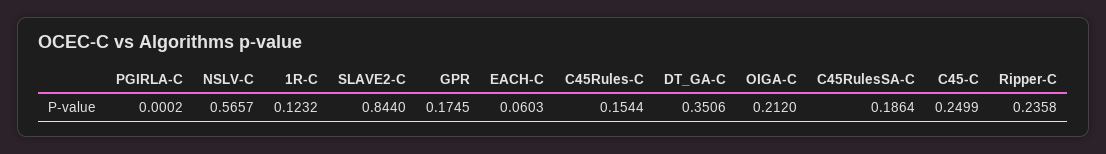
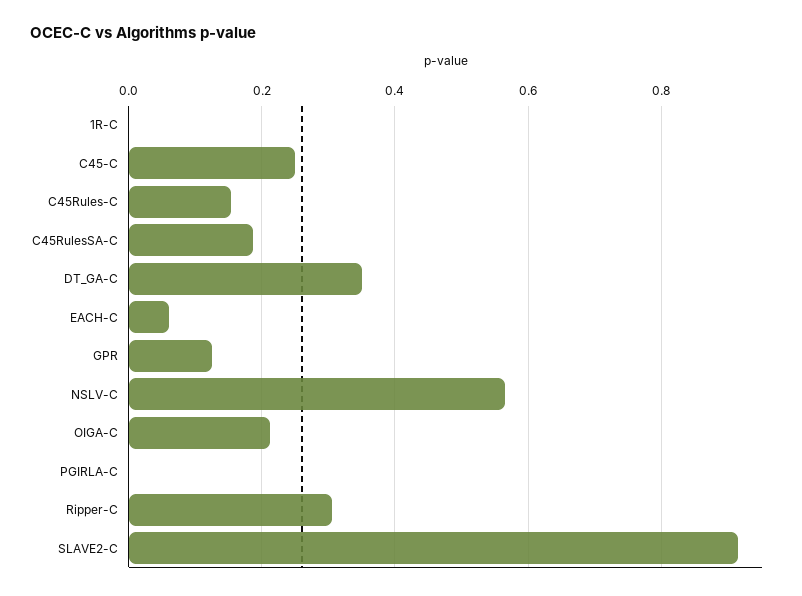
1R-C: 0.1232 -> 0
SLAVE2-C: 0.844 -> 0.92
GPR: 0.1745 -> 0.12
Ripper-C: 0.2358 -> 0.3

